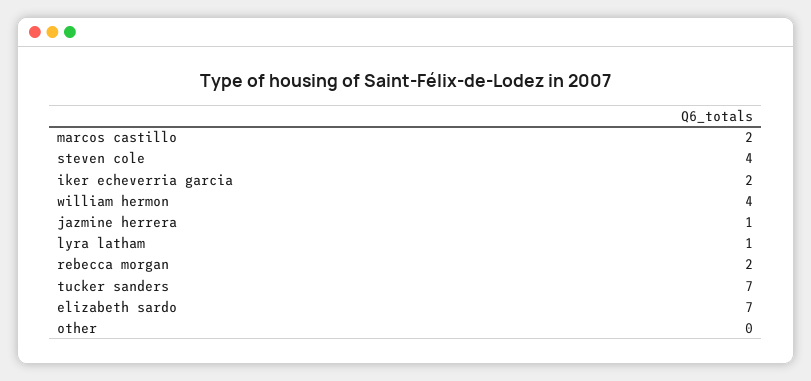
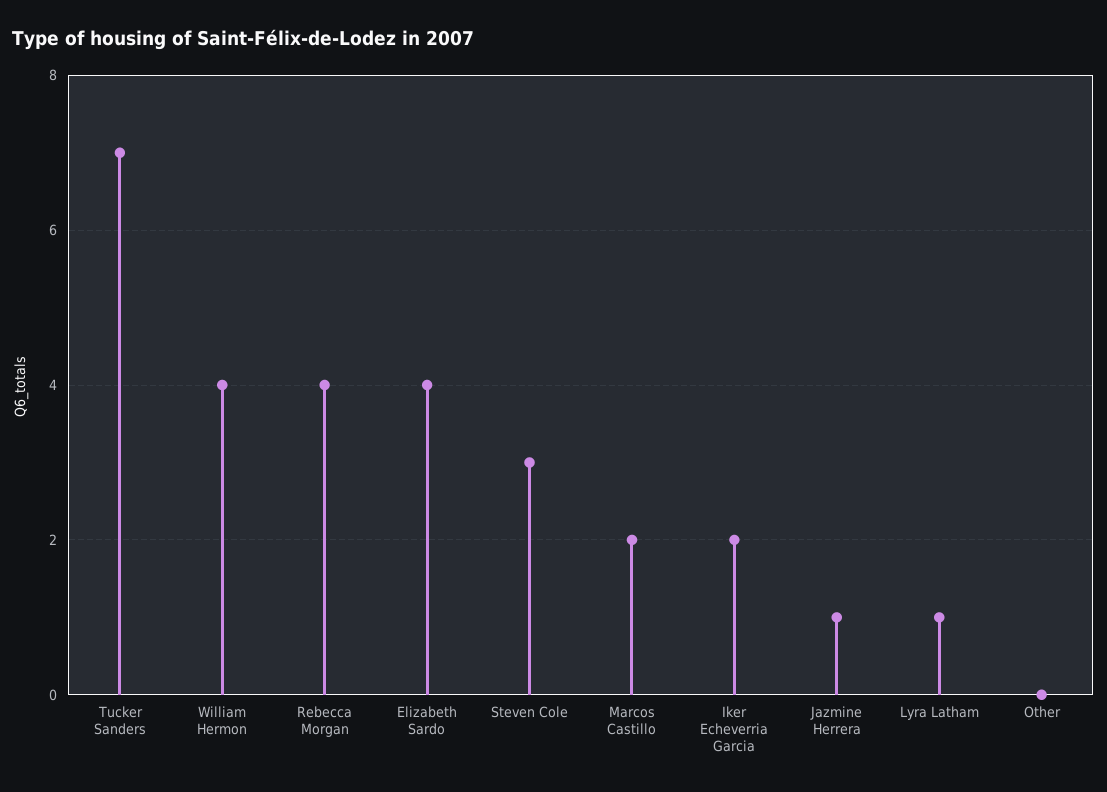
steven cole: 4 -> 3
rebecca morgan: 2 -> 4
elizabeth sardo: 7 -> 4

